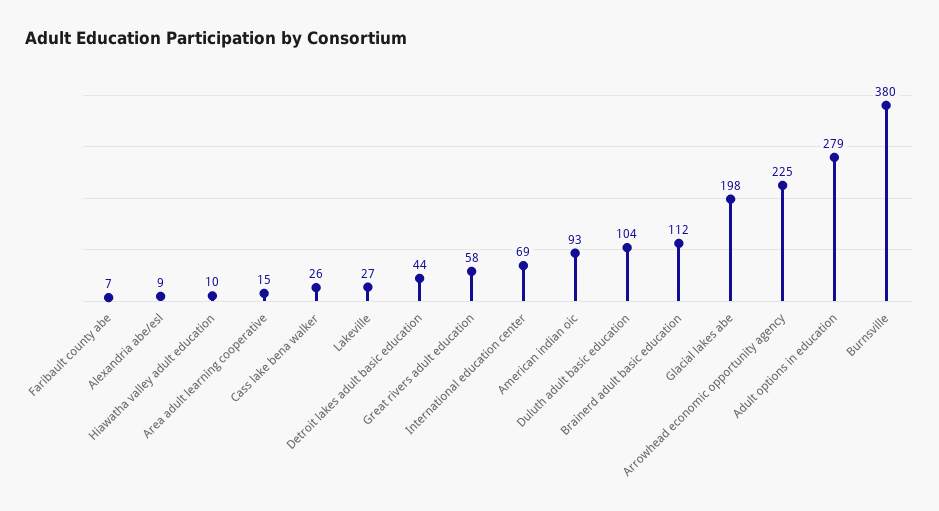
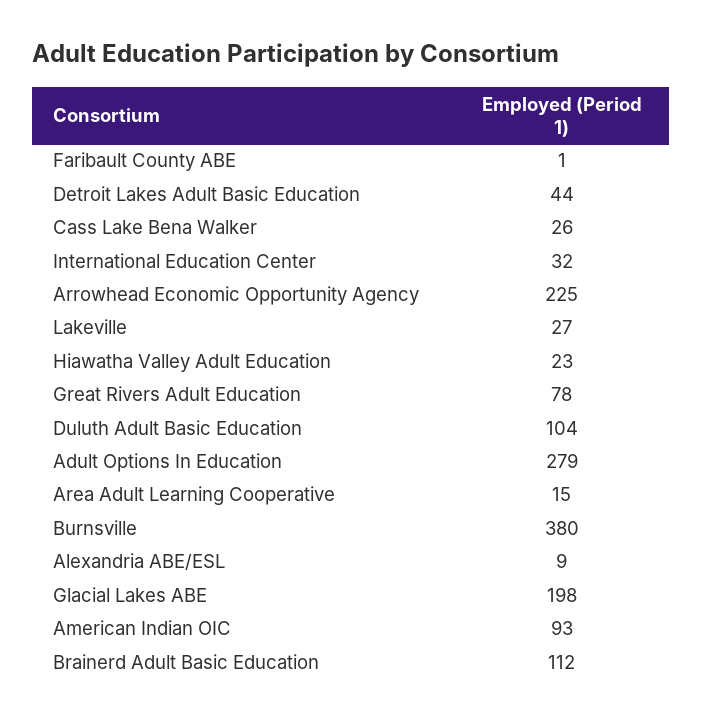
Faribault county abe: 7 -> 1
Hiawatha valley adult education: 10 -> 23
Great rivers adult education: 58 -> 78
International education center: 69 -> 32

